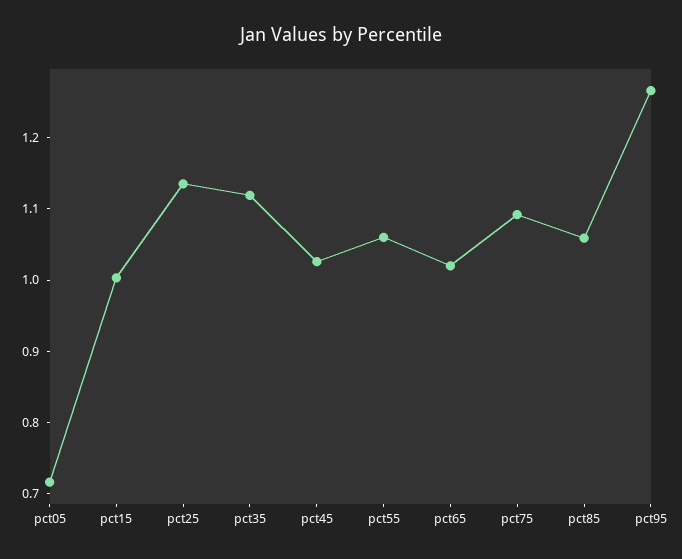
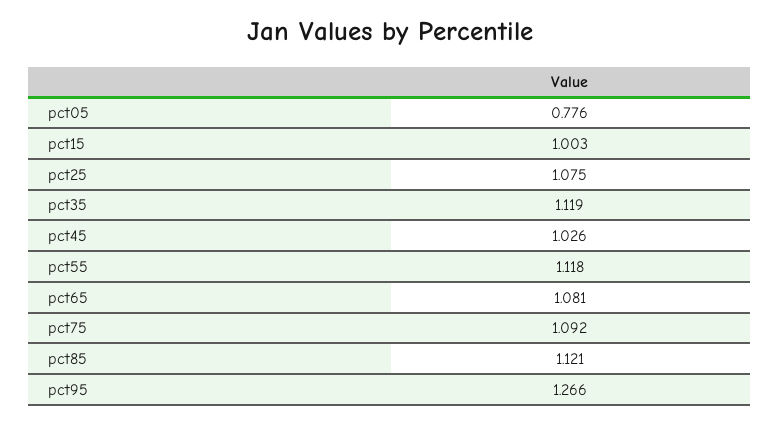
pct05: 0.72 -> 0.776
pct25: 1.14 -> 1.075
pct55: 1.06 -> 1.118
pct65: 1.02 -> 1.081
pct85: 1.06 -> 1.121

